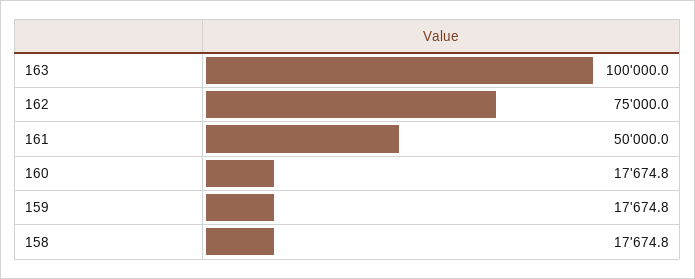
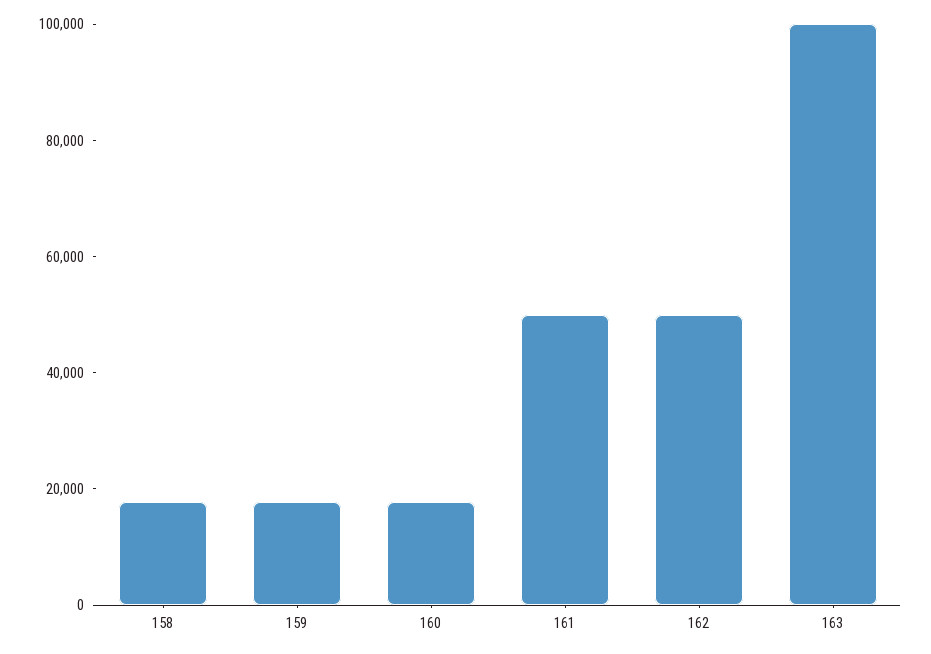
162: 75000 -> 50000

